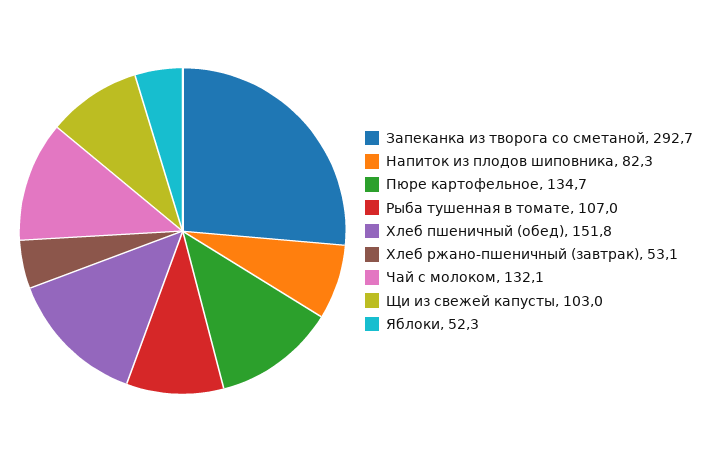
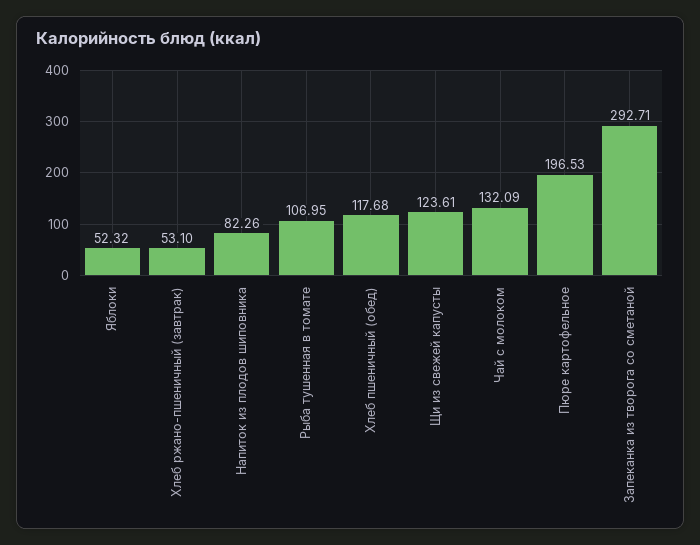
Пюре картофельное: 134.7 -> 196.53
Хлеб пшеничный (обед): 151.8 -> 117.68
Щи из свежей капусты: 103 -> 123.61

